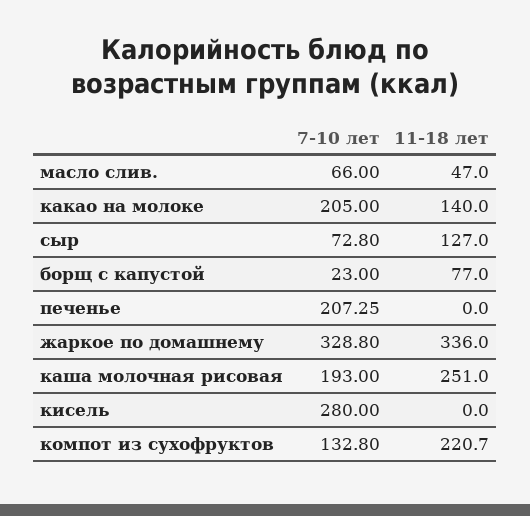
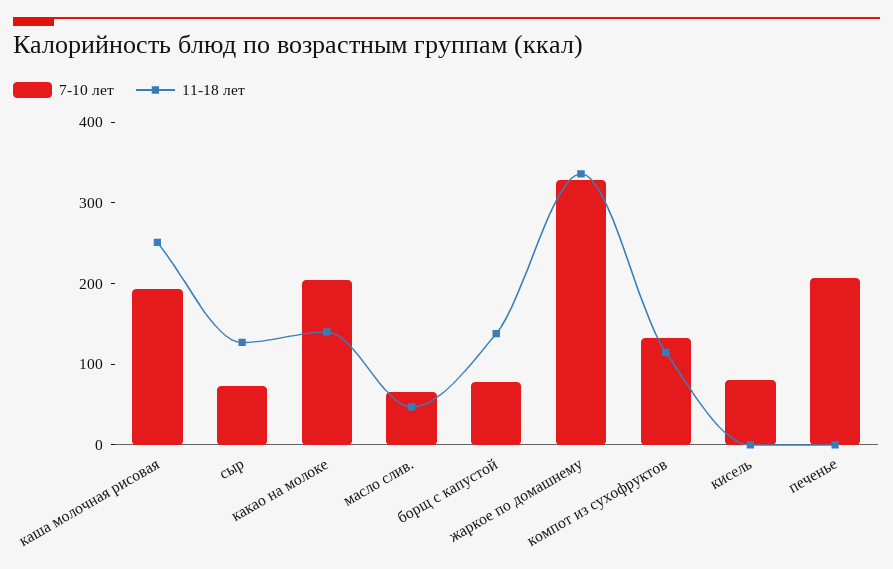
7-10 лет, борщ с капустой: 23 -> 80
11-18 лет, борщ с капустой: 77 -> 140
7-10 лет, кисель: 280 -> 80
11-18 лет, компот из сухофруктов: 220.7 -> 120

